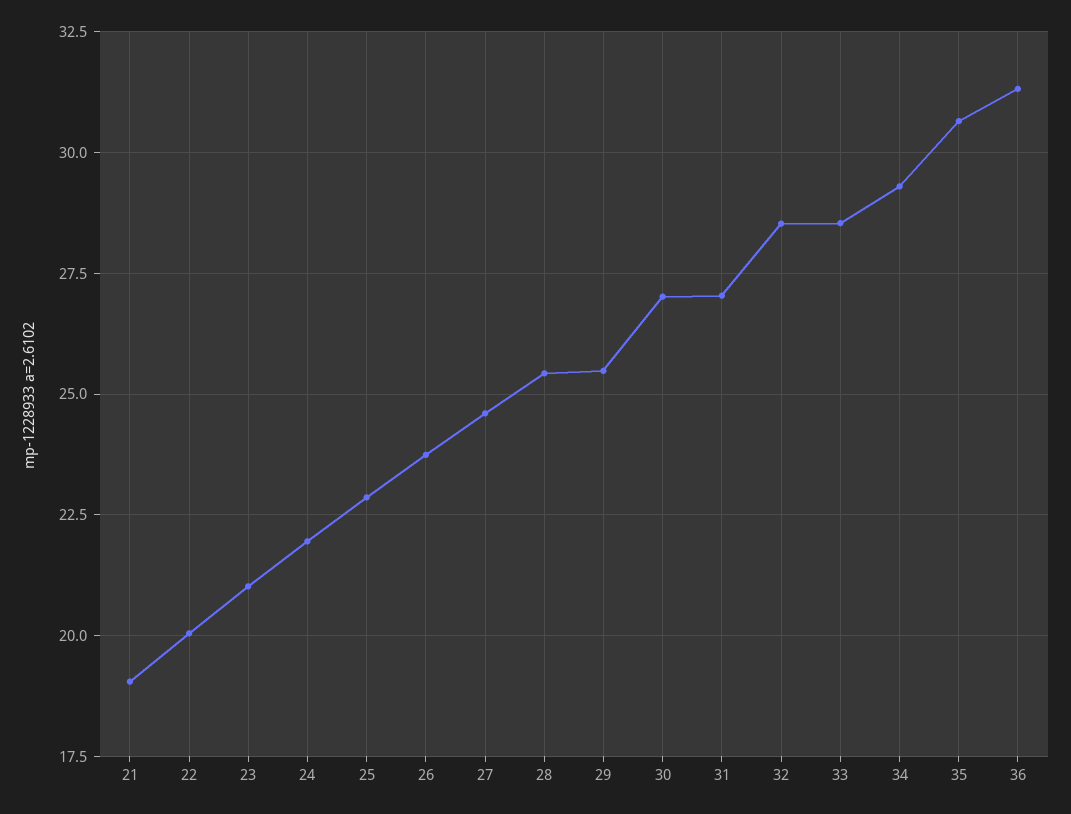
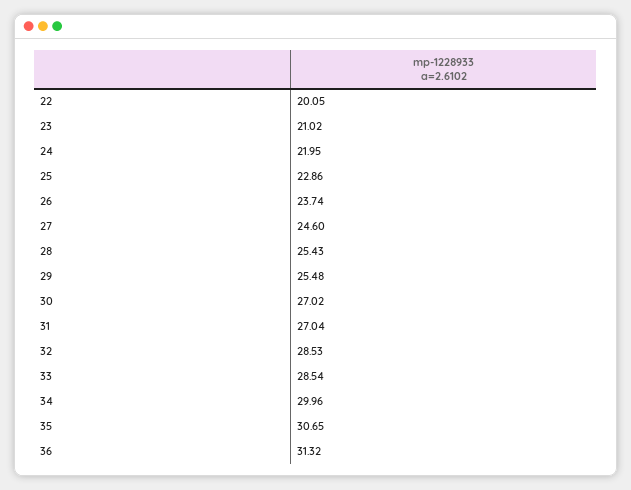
21: 19 -> none
34: 29.25 -> 29.96

